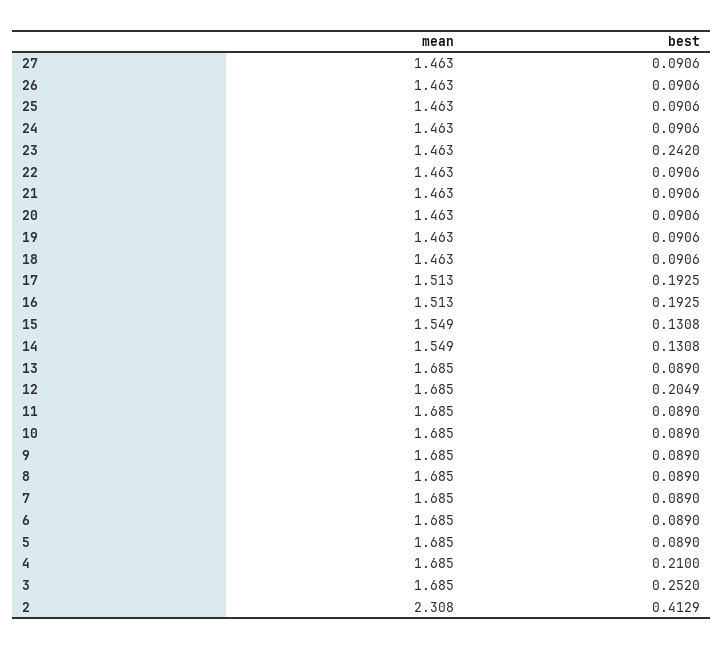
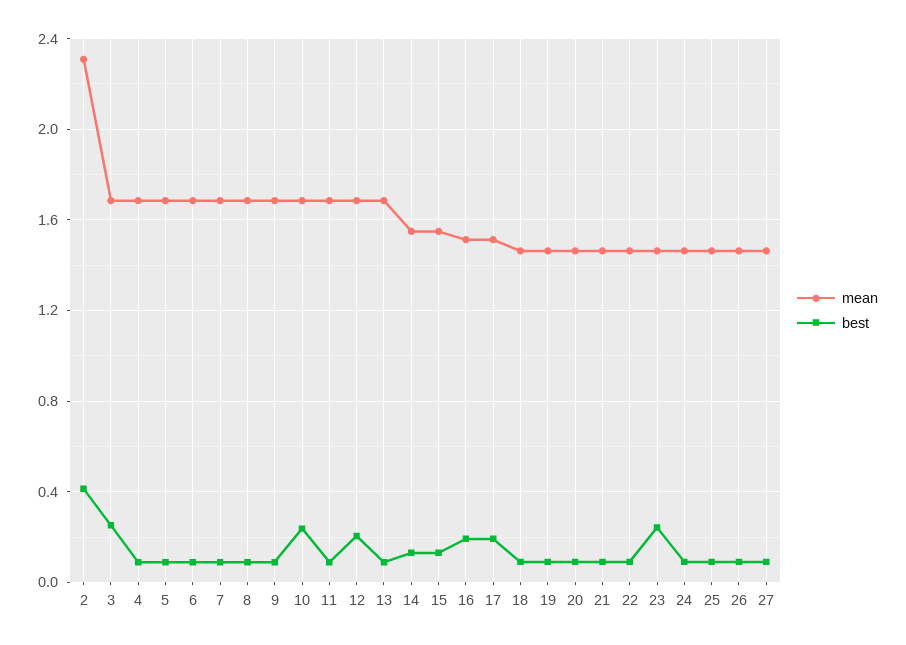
best, 10: 0.089 -> 0.25
best, 4: 0.21 -> 0.1

